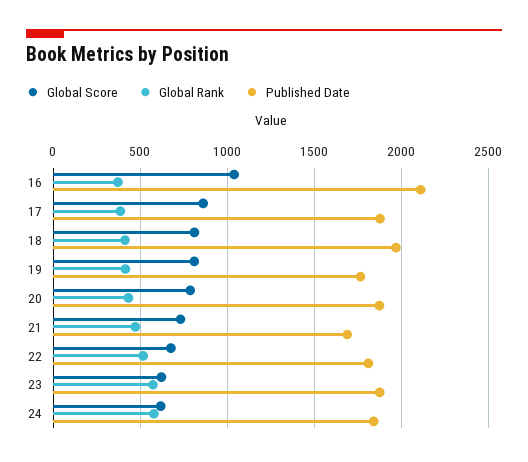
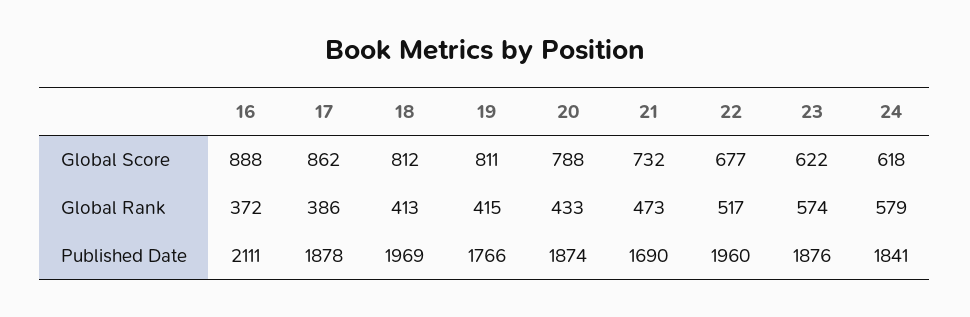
Global Score, 16: 1050 -> 888
Published Date, 22: 1800 -> 1960

